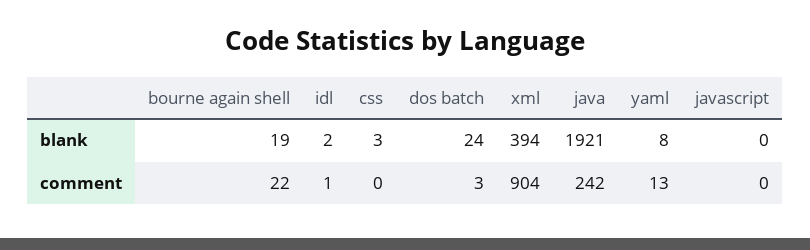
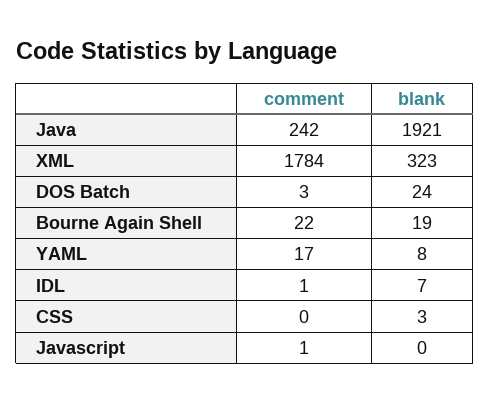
idl, blank: 2 -> 7
xml, blank: 394 -> 323
xml, comment: 904 -> 1784
yaml, comment: 13 -> 17
javascript, comment: 0 -> 1

